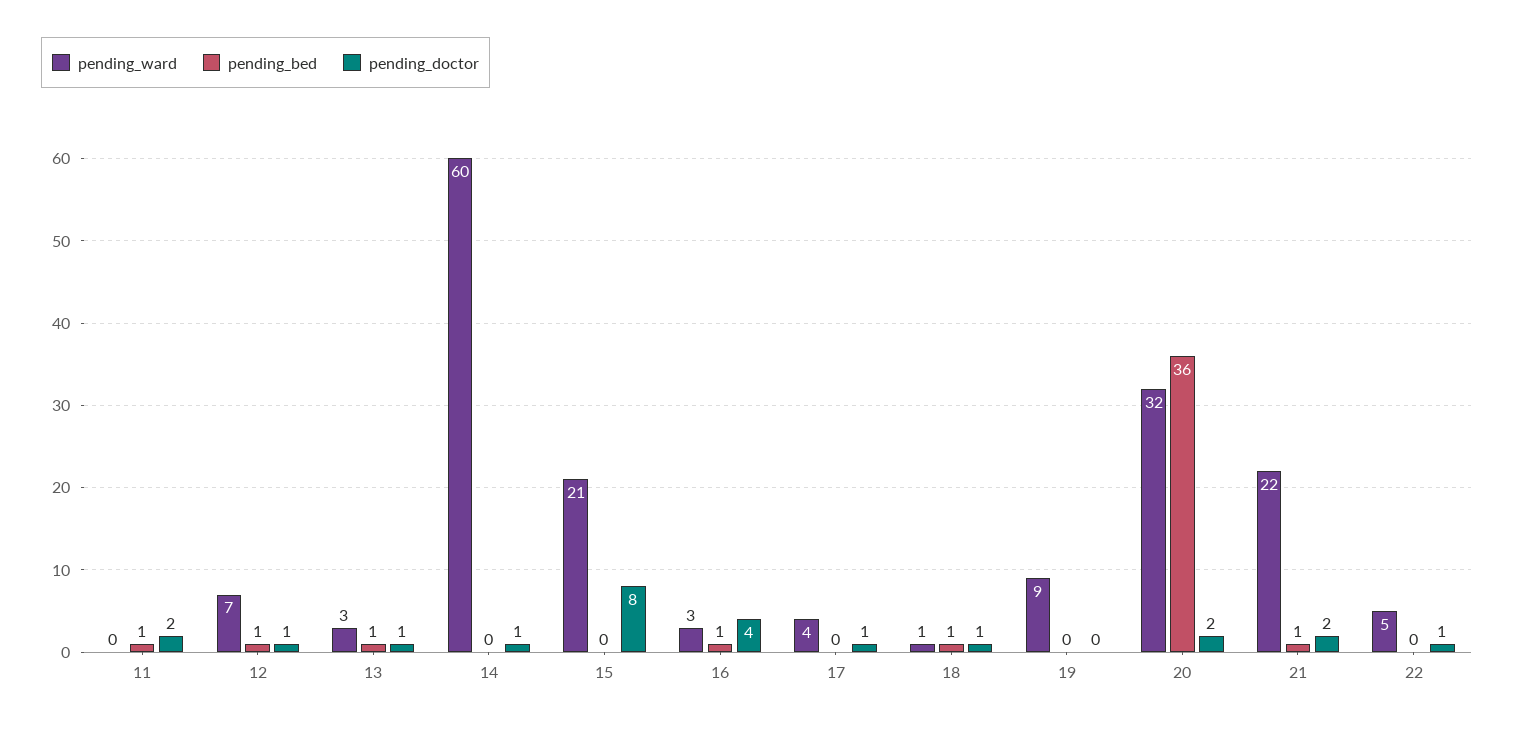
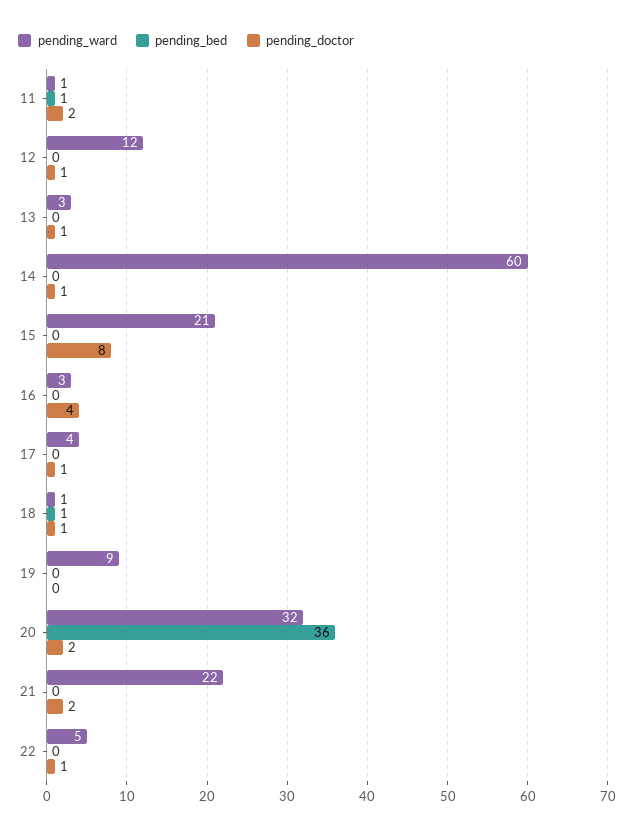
pending_ward, 11: 0 -> 1
pending_ward, 12: 7 -> 12
pending_bed, 12: 1 -> 0
pending_bed, 13: 1 -> 0
pending_bed, 16: 1 -> 0
pending_bed, 21: 1 -> 0

